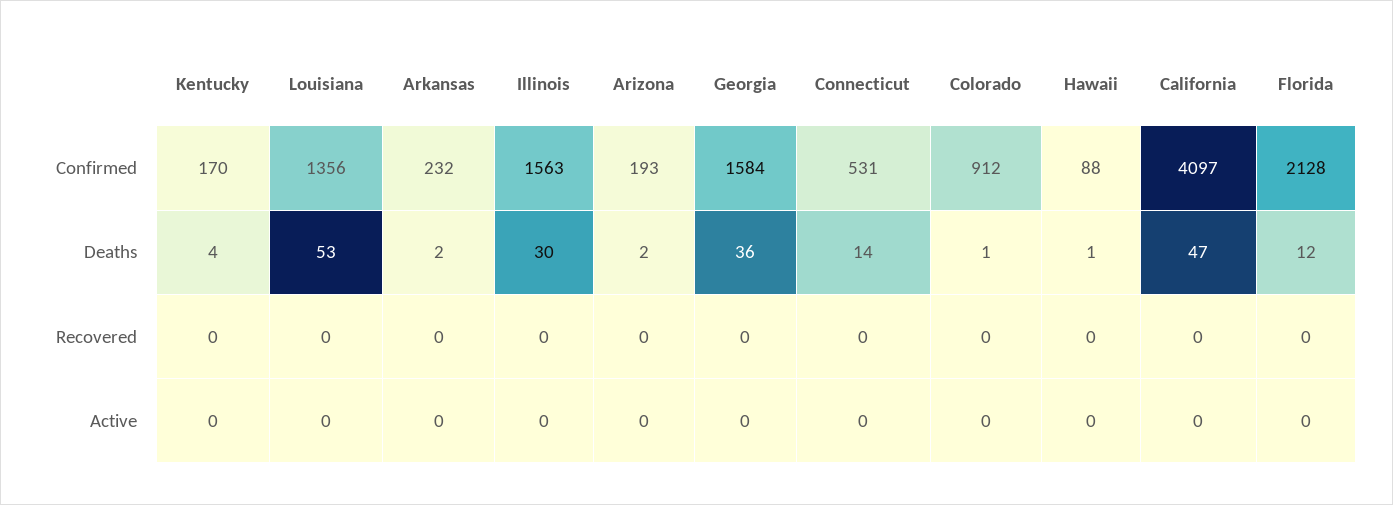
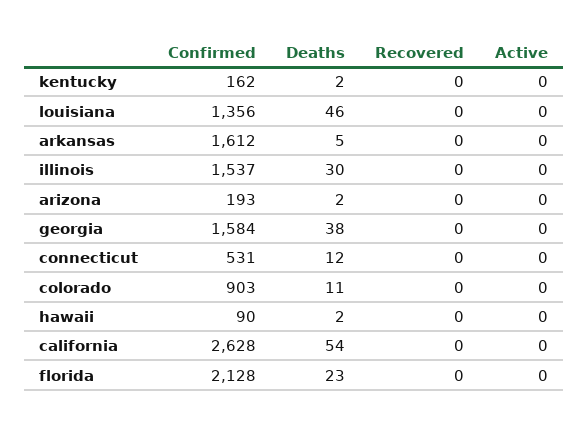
Kentucky, Confirmed: 170 -> 162
Arkansas, Confirmed: 232 -> 1612
Illinois, Confirmed: 1563 -> 1537
Colorado, Confirmed: 912 -> 903
Hawaii, Confirmed: 88 -> 90
California, Confirmed: 4097 -> 2628
Kentucky, Deaths: 4 -> 2
Louisiana, Deaths: 53 -> 46
Arkansas, Deaths: 2 -> 5
Georgia, Deaths: 36 -> 38
Connecticut, Deaths: 14 -> 12
Colorado, Deaths: 1 -> 11
Hawaii, Deaths: 1 -> 2
California, Deaths: 47 -> 54
Florida, Deaths: 12 -> 23

